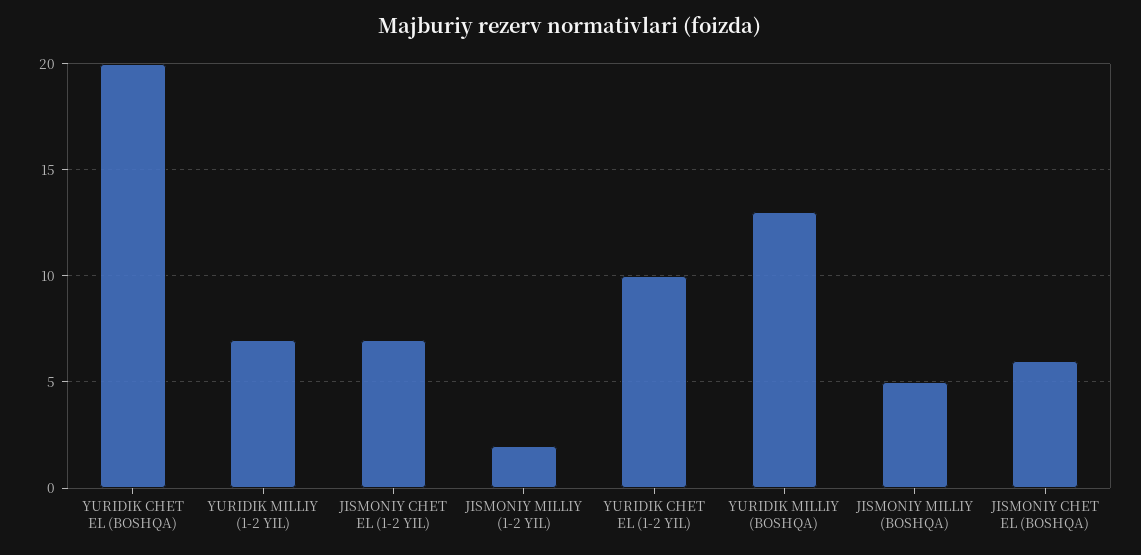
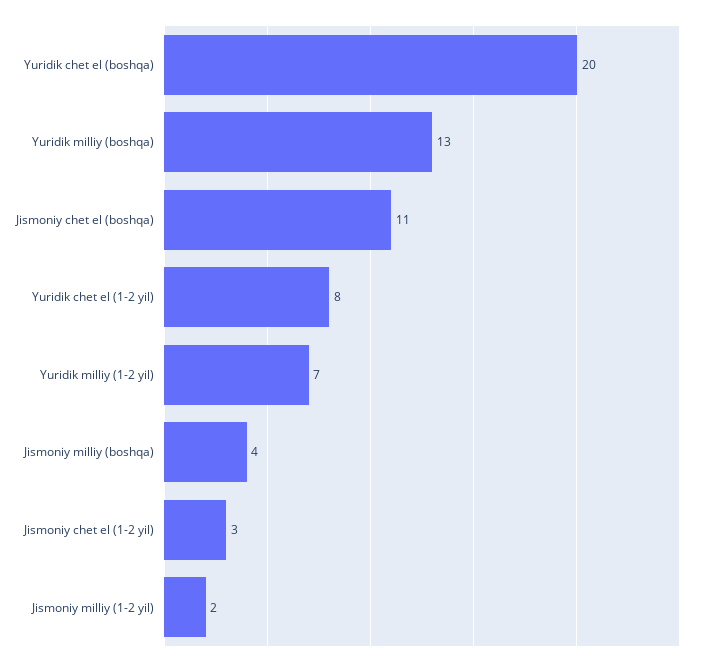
JISMONIY CHET EL (1-2 YIL): 7 -> 3
YURIDIK CHET EL (1-2 YIL): 10 -> 8
JISMONIY MILLIY (BOSHQA): 5 -> 4
JISMONIY CHET EL (BOSHQA): 6 -> 11

